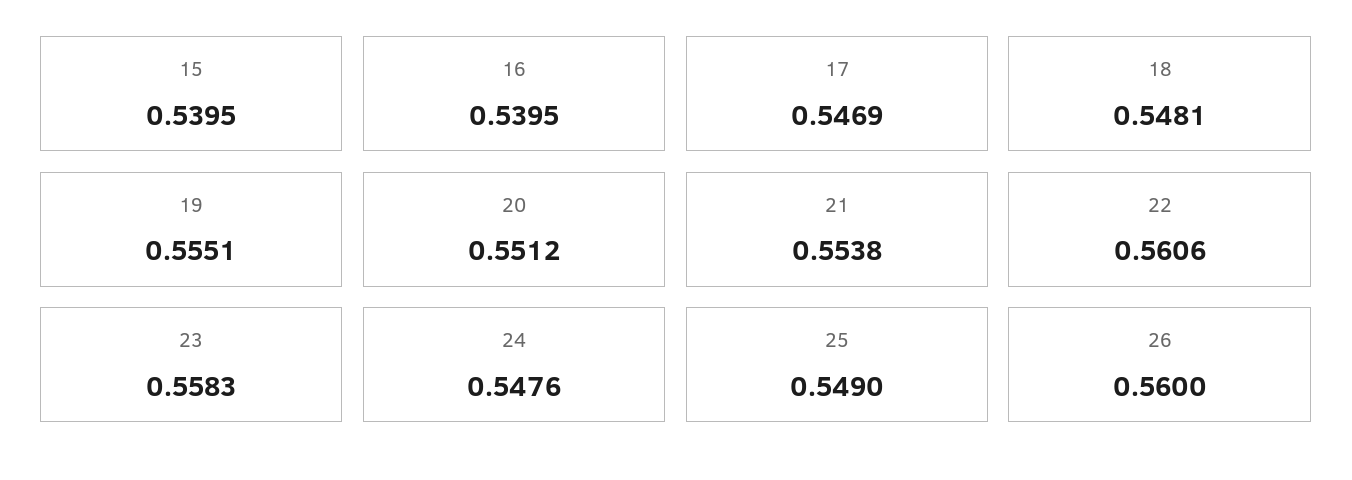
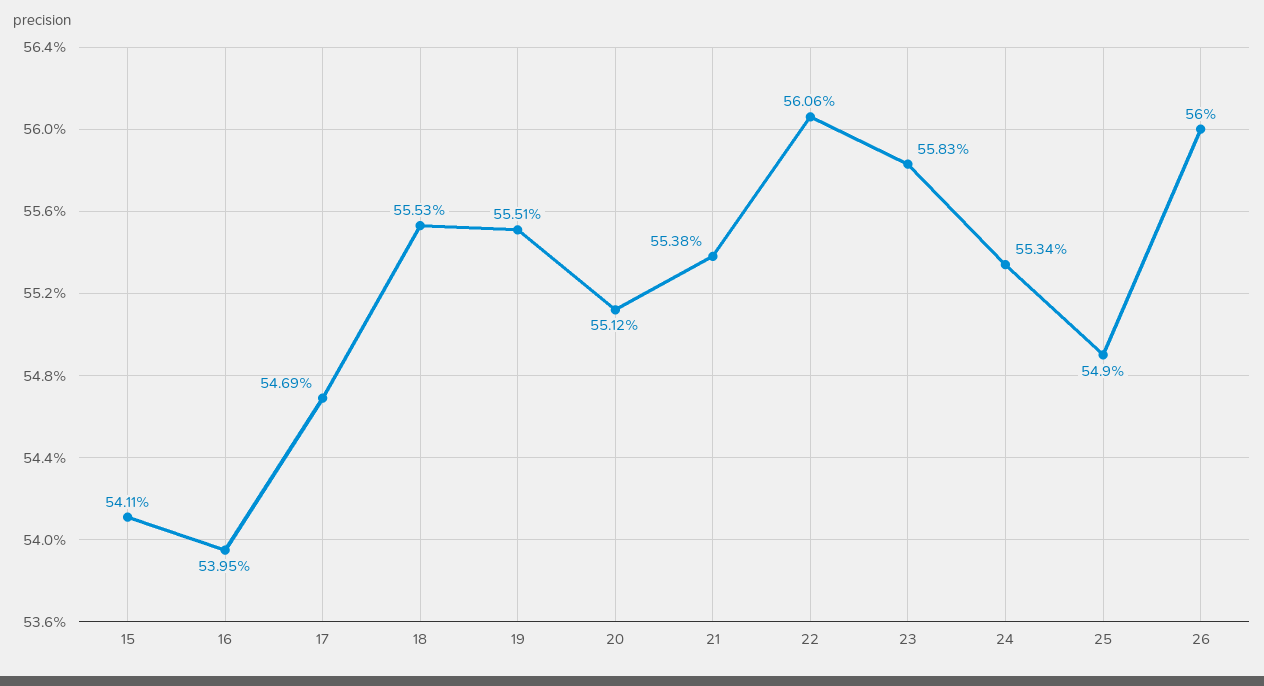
15: 0.5395 -> 0.5411
18: 0.5481 -> 0.5553
24: 0.5476 -> 0.5534

